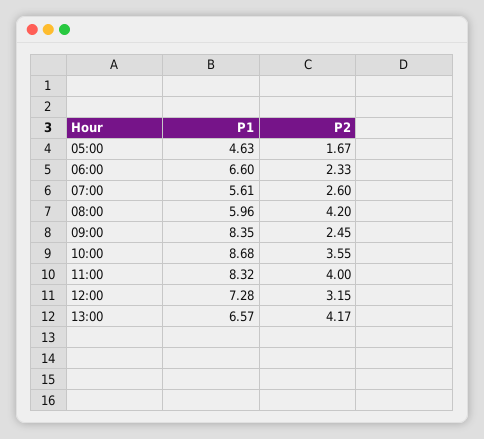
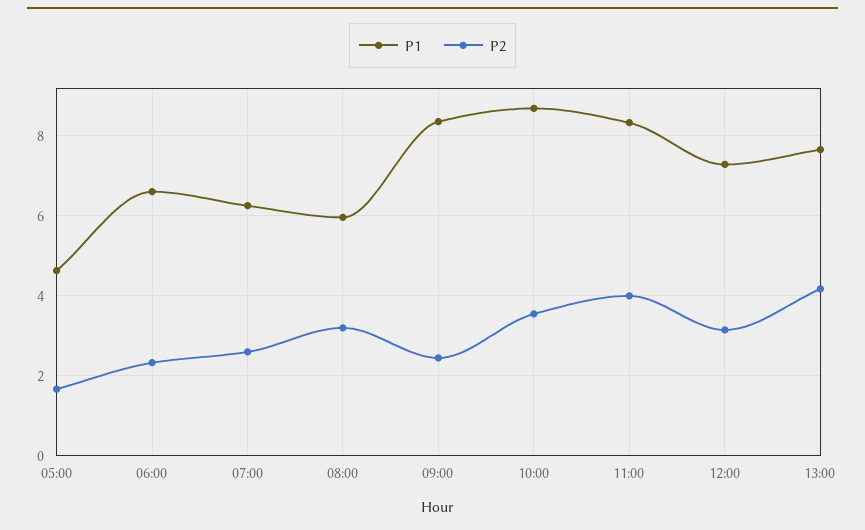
P1, 07:00: 5.61 -> 6.2
P2, 08:00: 4.2 -> 3.2
P1, 13:00: 6.57 -> 7.6

